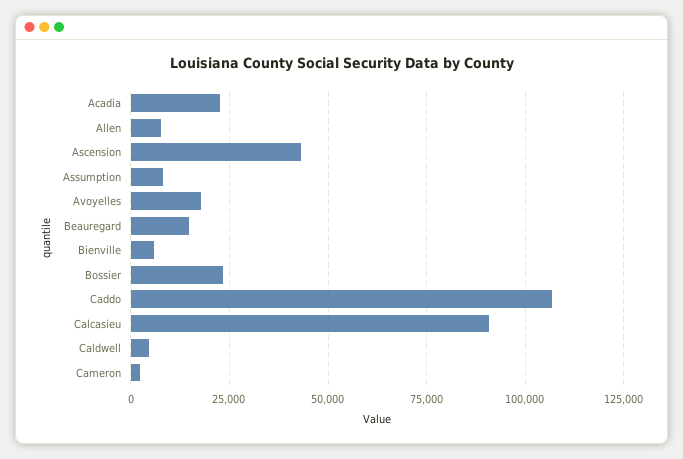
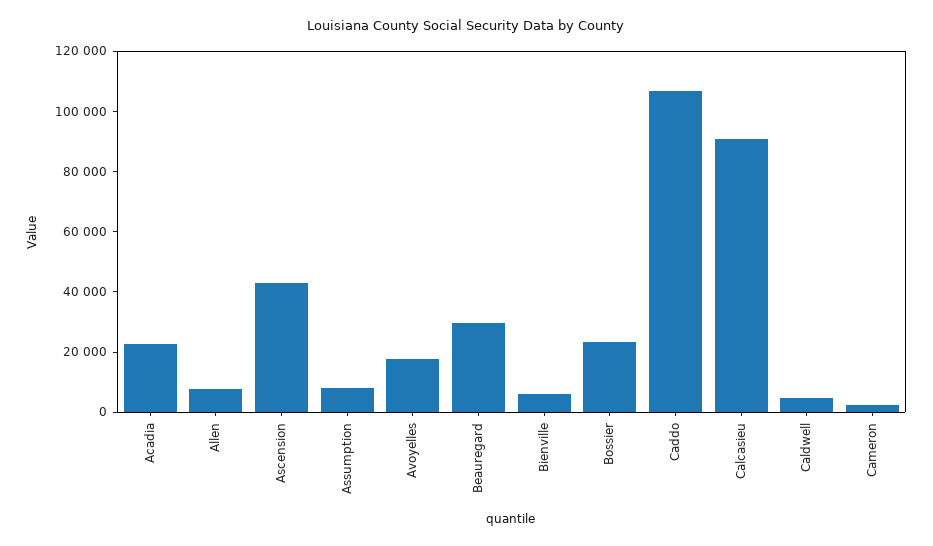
Beauregard: 15000 -> 30000

